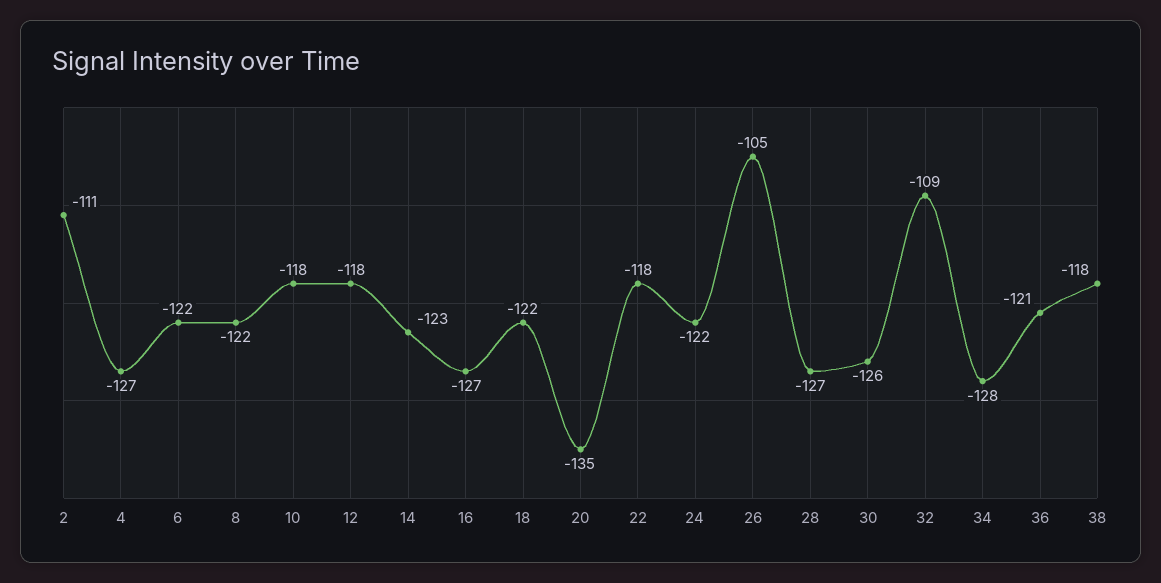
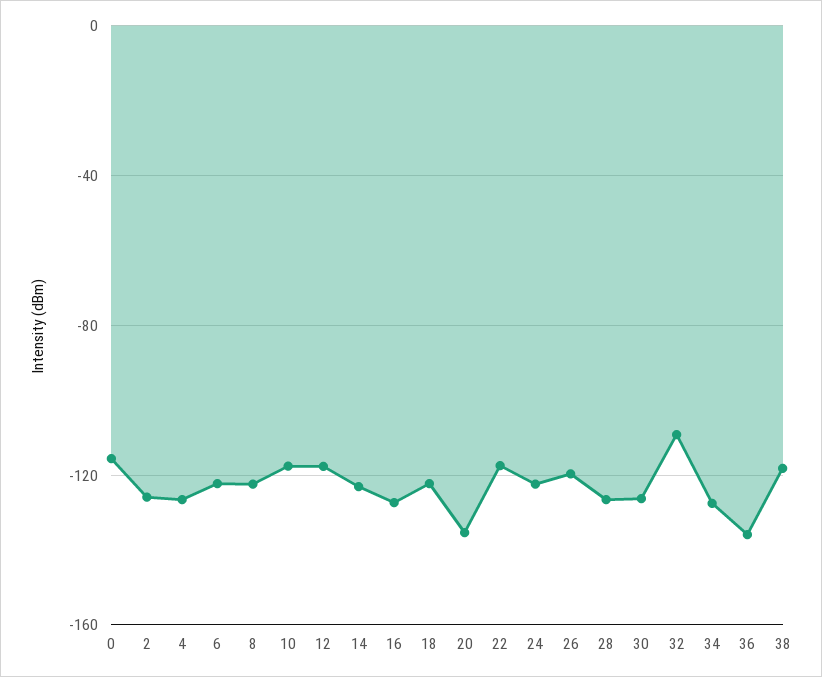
2: -111 -> -125
26: -105 -> -120
36: -121 -> -135
0: none -> -115

